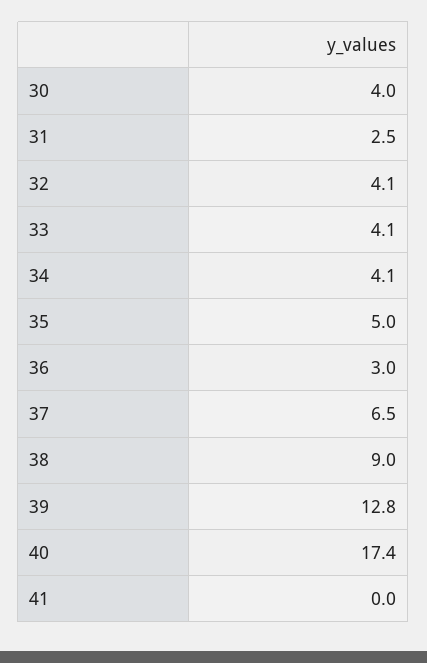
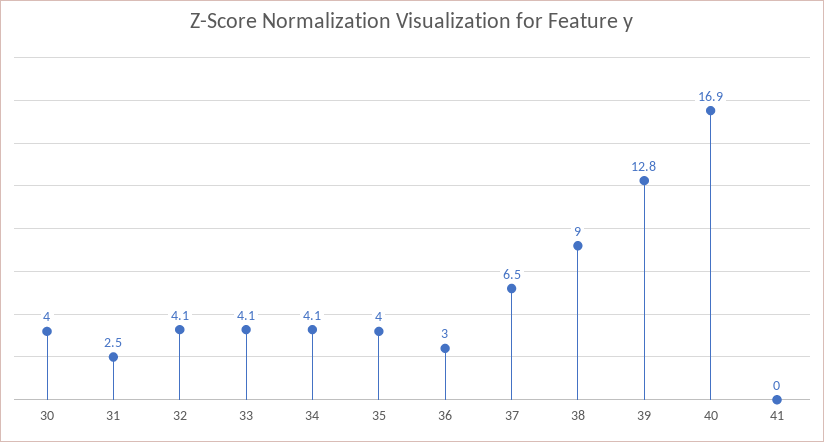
35: 5 -> 4
40: 17.4 -> 16.9

